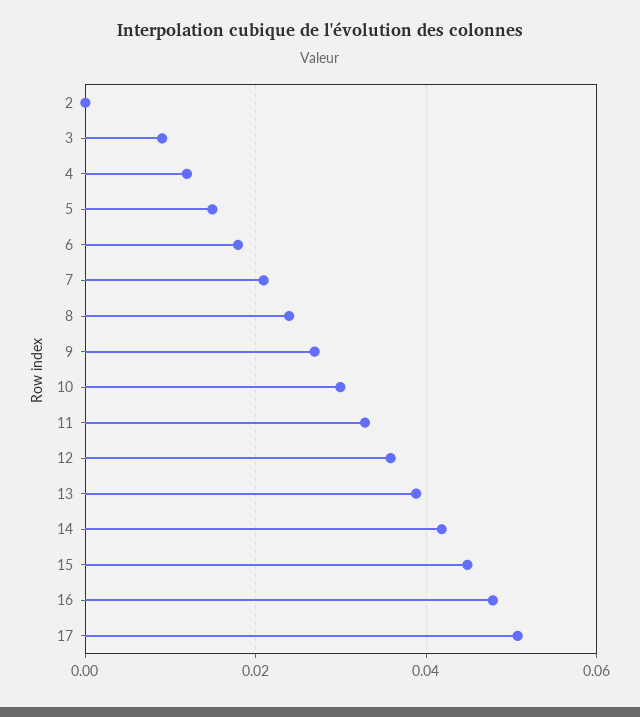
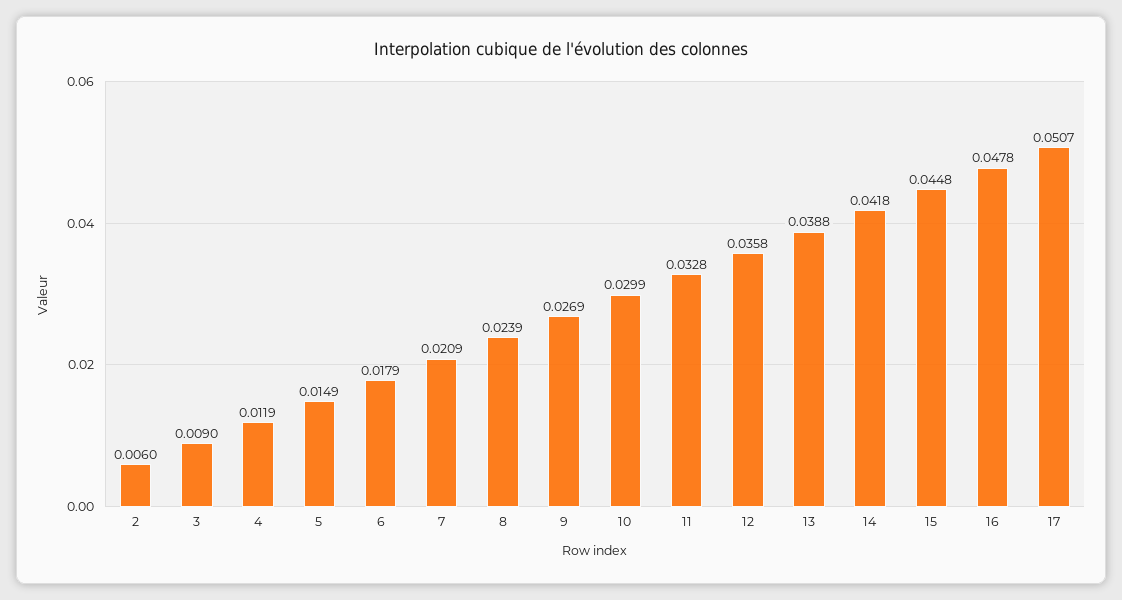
2: 0 -> 0.006

